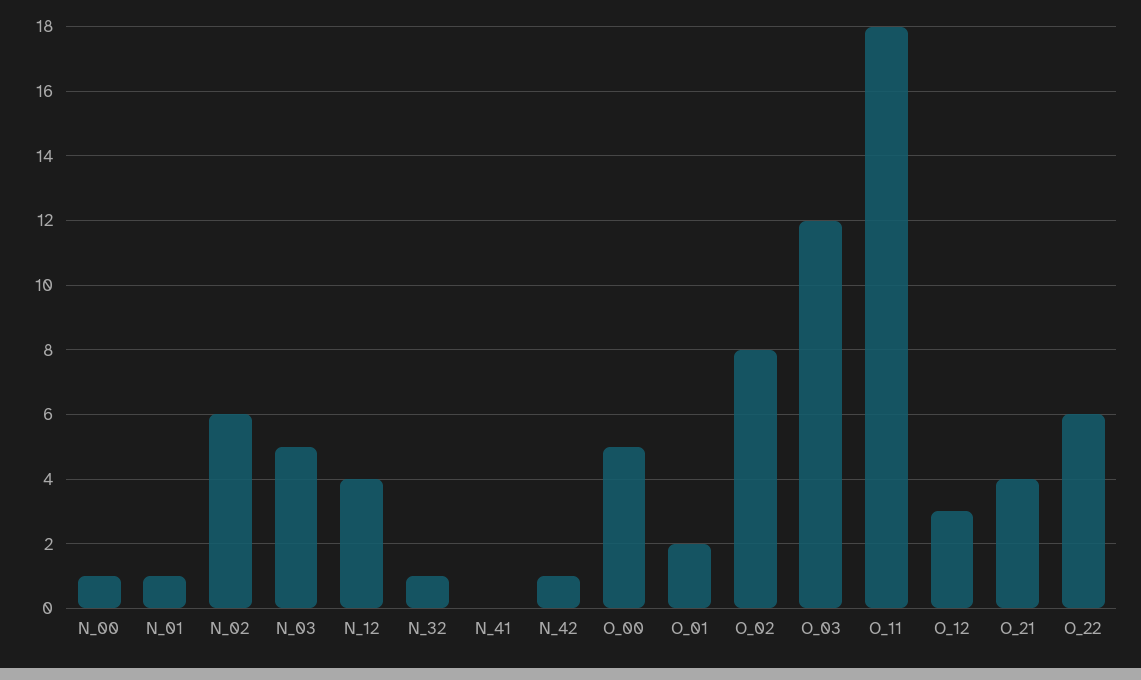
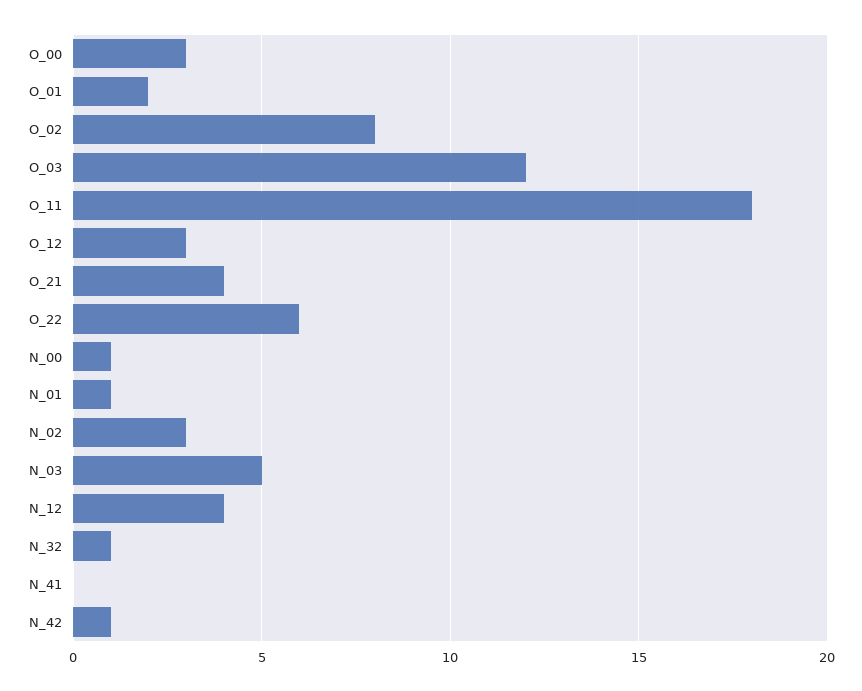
N_02: 6 -> 3
O_00: 5 -> 3

